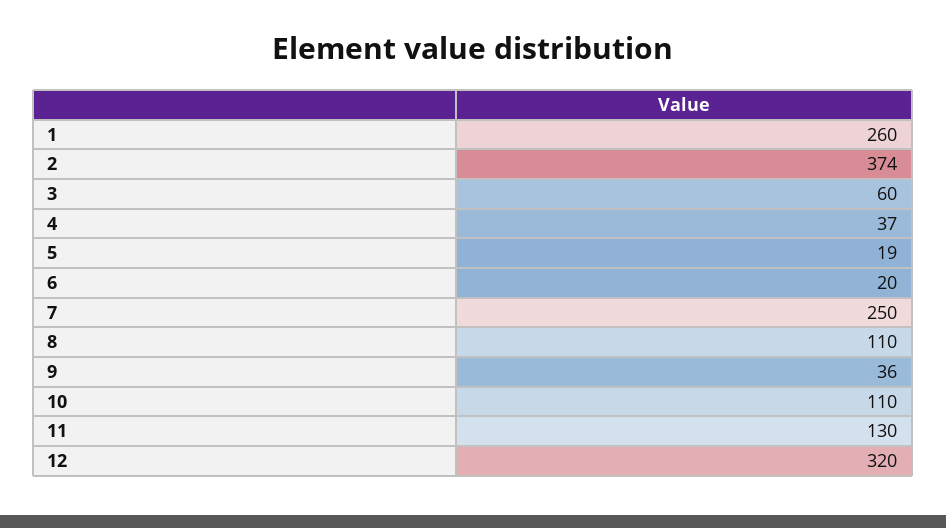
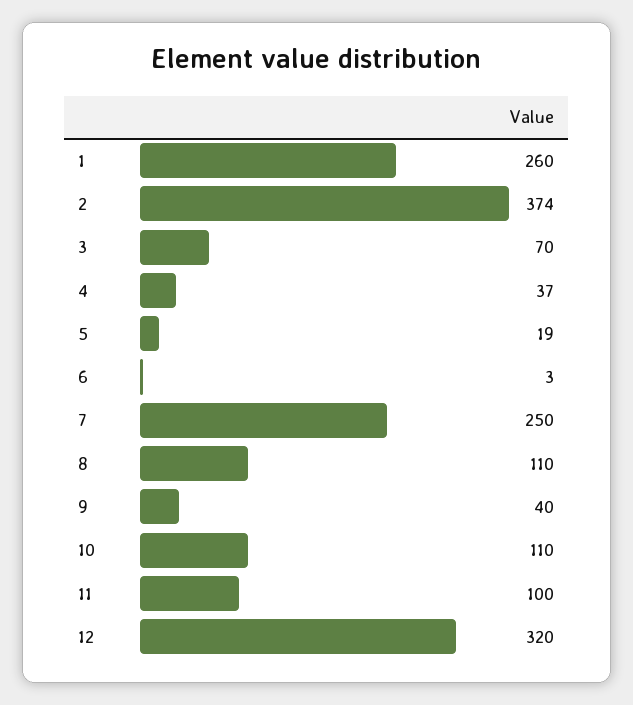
3: 60 -> 70
6: 20 -> 3
9: 36 -> 40
11: 130 -> 100

